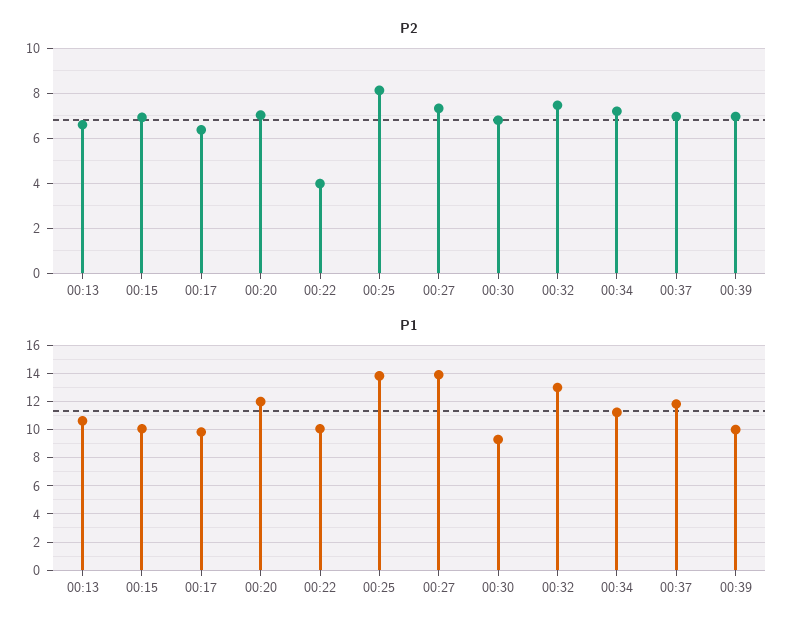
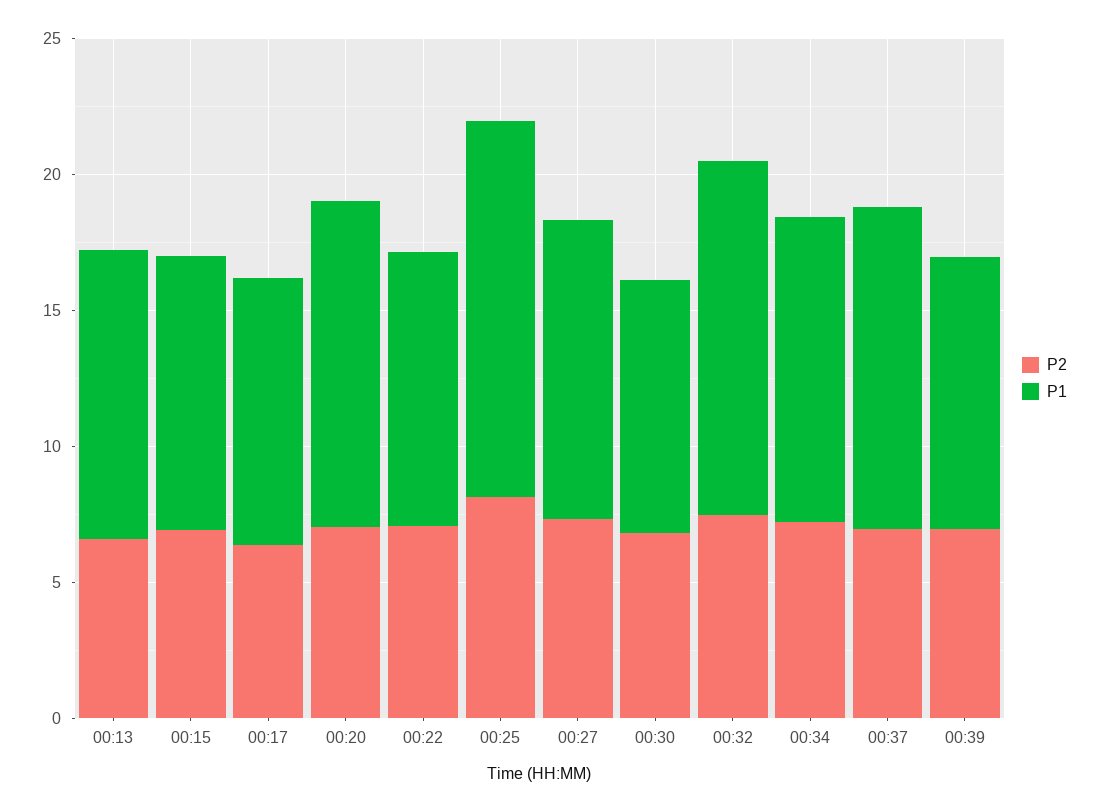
P2, 00:22: 4 -> 7
P1, 00:27: 14 -> 11

